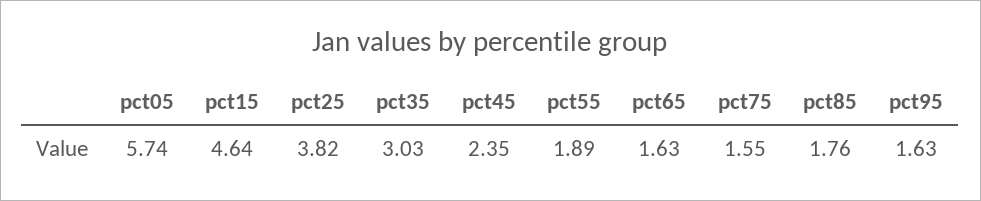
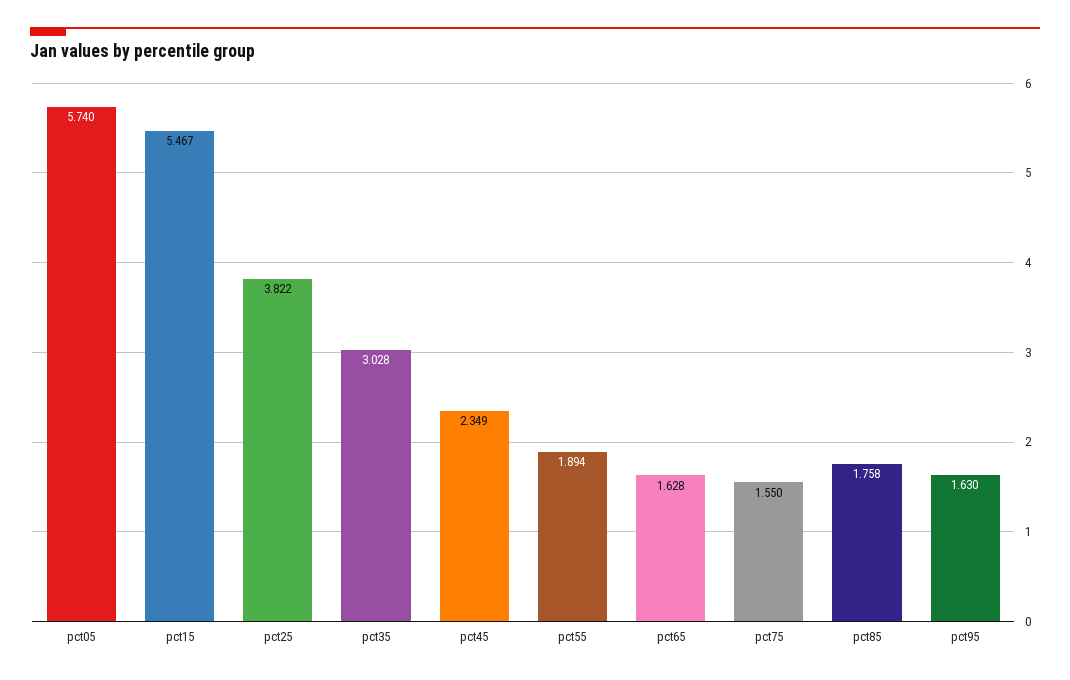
pct15: 4.64 -> 5.467

